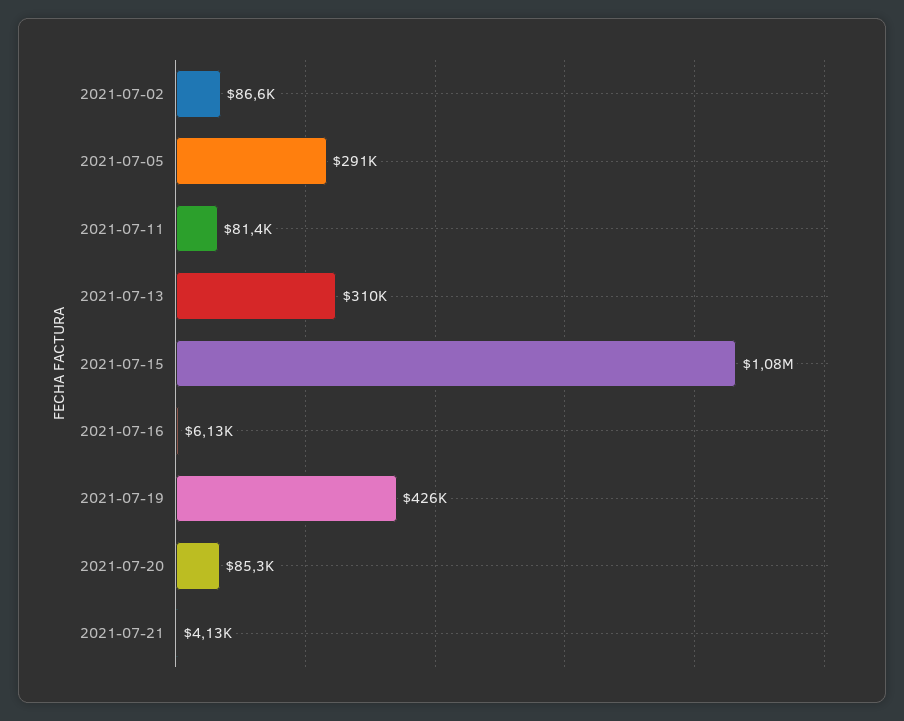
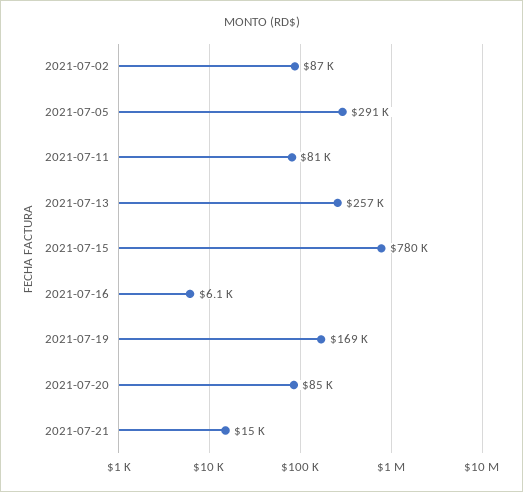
2021-07-13: 310000 -> 257000
2021-07-15: 1080000 -> 780000
2021-07-19: 426000 -> 169000
2021-07-21: 4130 -> 15000

